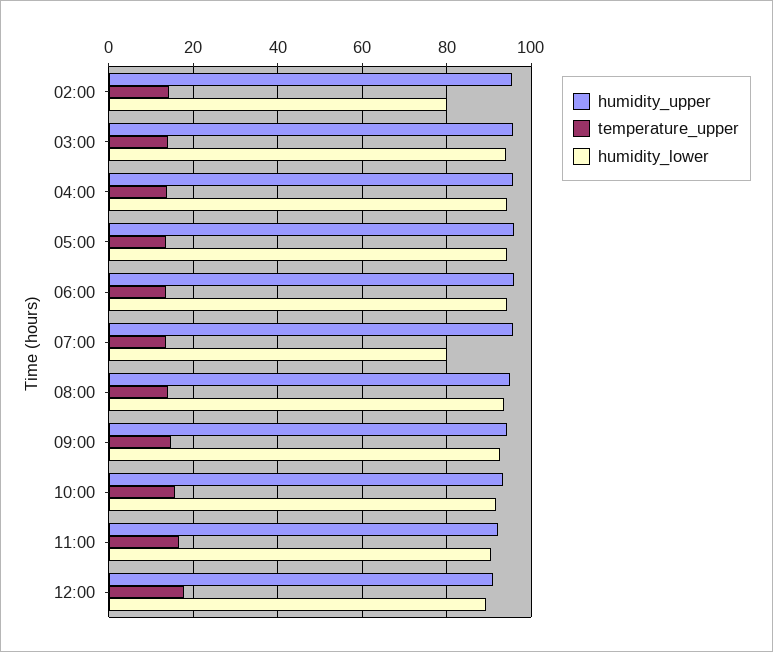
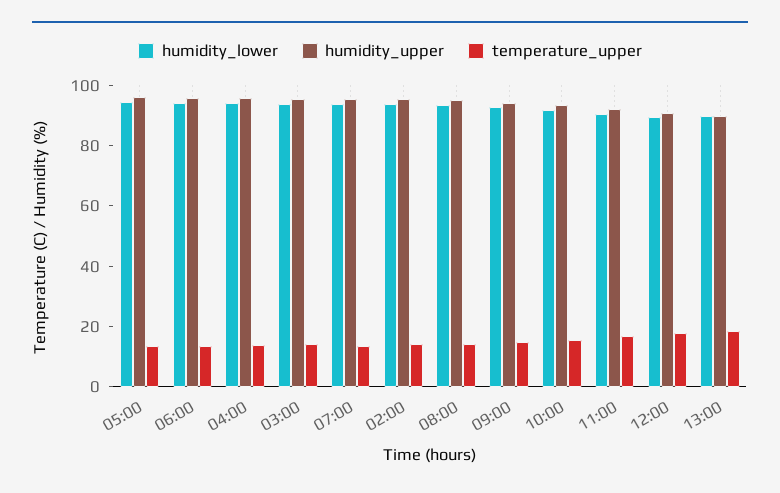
humidity_lower, 02:00: 80 -> 95
humidity_lower, 07:00: 80 -> 95
humidity_lower, 13:00: none -> 90
humidity_upper, 13:00: none -> 90
temperature_upper, 13:00: none -> 20

